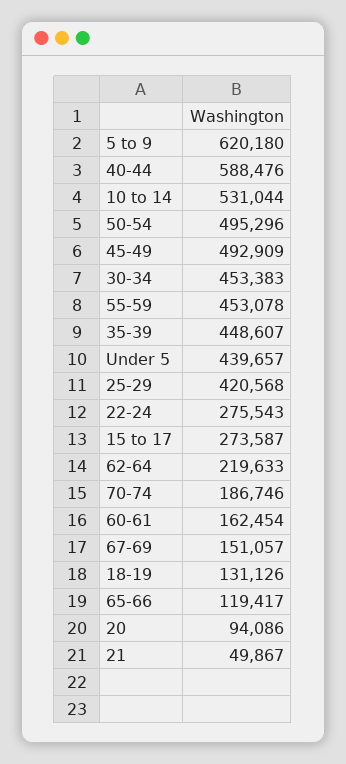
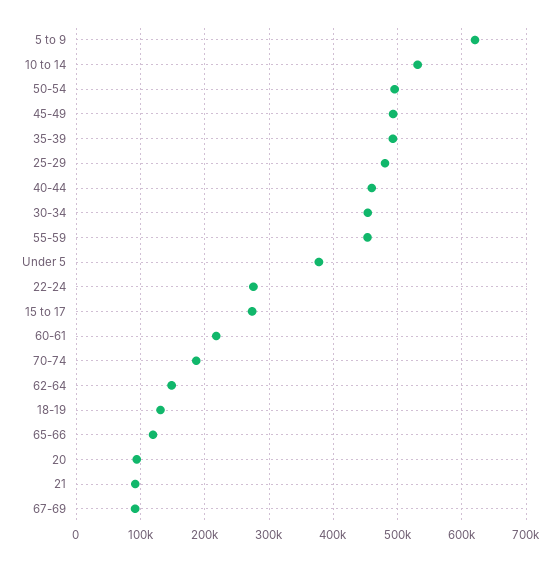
40-44: 588476 -> 460000
35-39: 448607 -> 490000
Under 5: 439657 -> 380000
25-29: 420568 -> 480000
62-64: 219633 -> 150000
60-61: 162454 -> 220000
67-69: 151057 -> 90000
21: 49867 -> 90000

